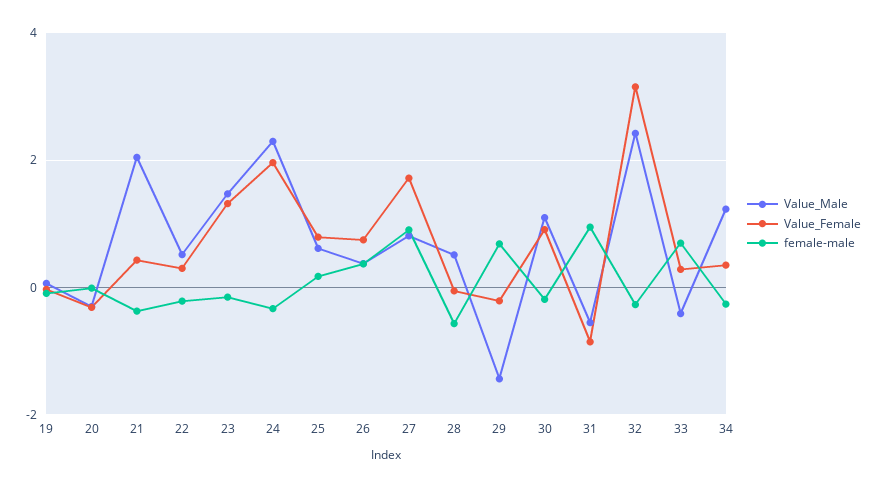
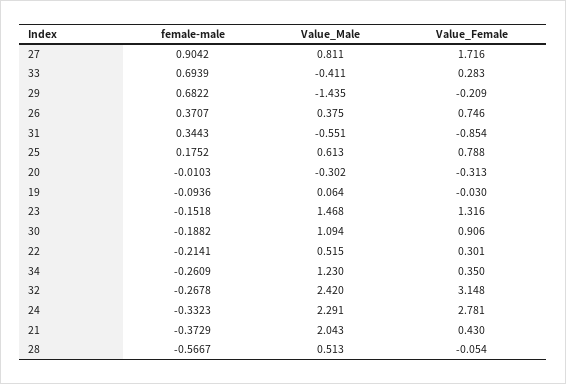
Value_Female, 24: 2 -> 2.781
female-male, 31: 1 -> 0.3443

